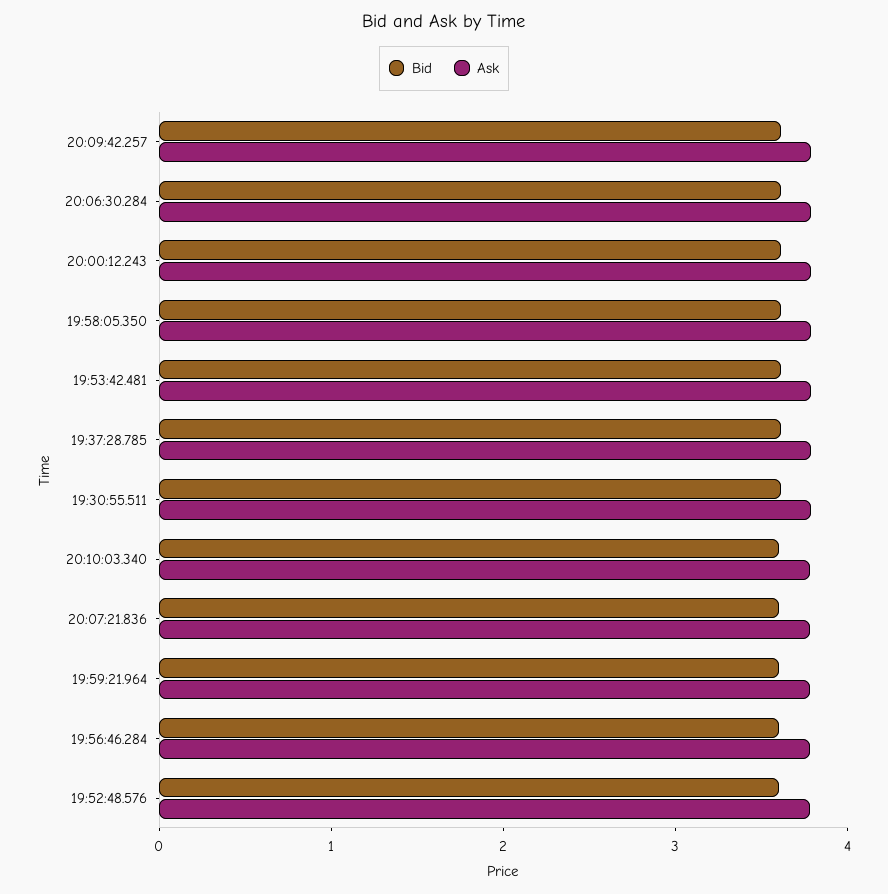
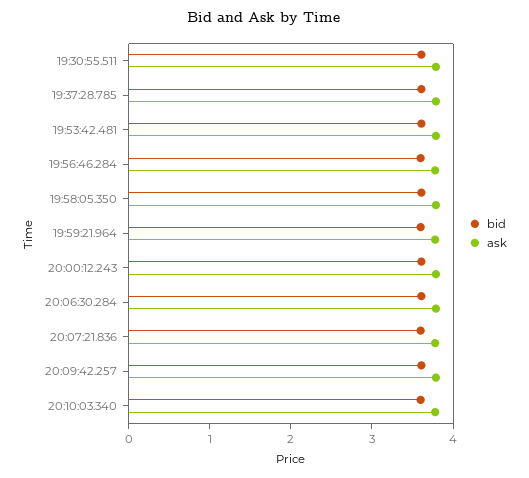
Bid, 19:52:48.576: 3.6 -> none
Ask, 19:52:48.576: 3.8 -> none

